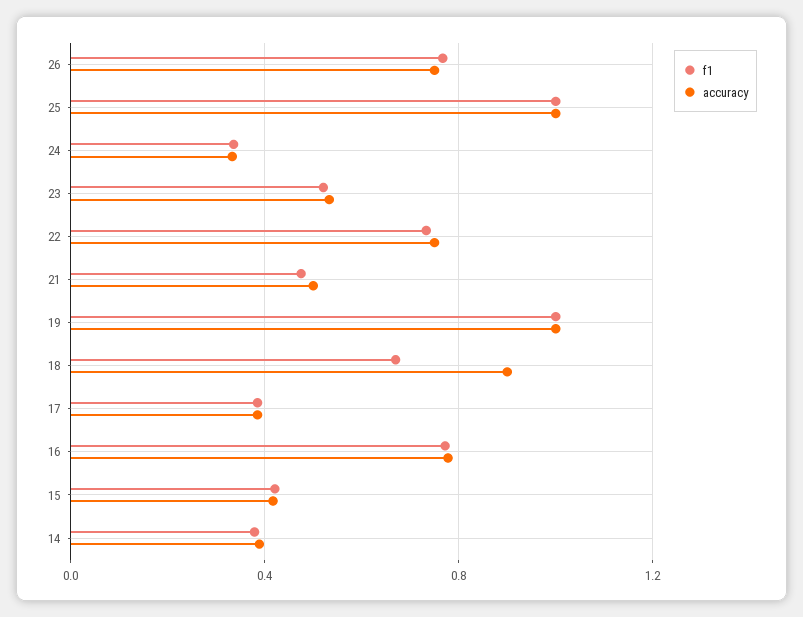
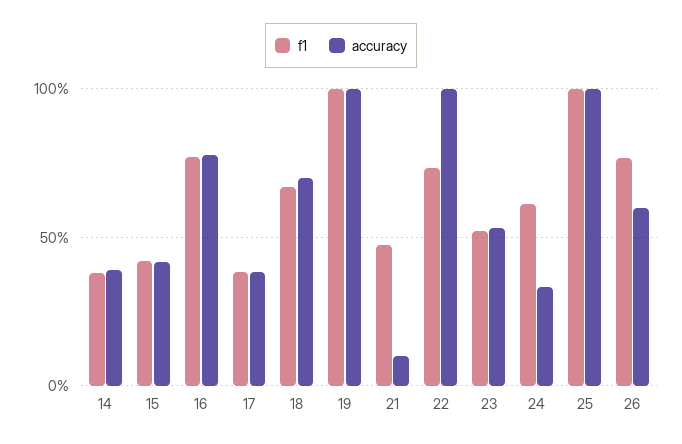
accuracy, 26: 0.75 -> 0.6
f1, 24: 0.35 -> 0.6
accuracy, 22: 0.75 -> 1
accuracy, 21: 0.5 -> 0.1
accuracy, 18: 0.9 -> 0.7

